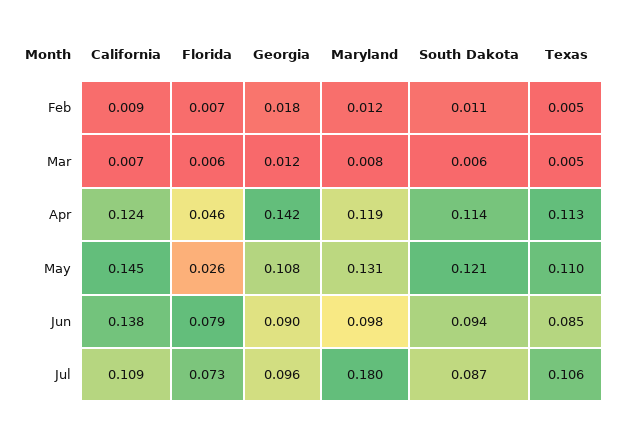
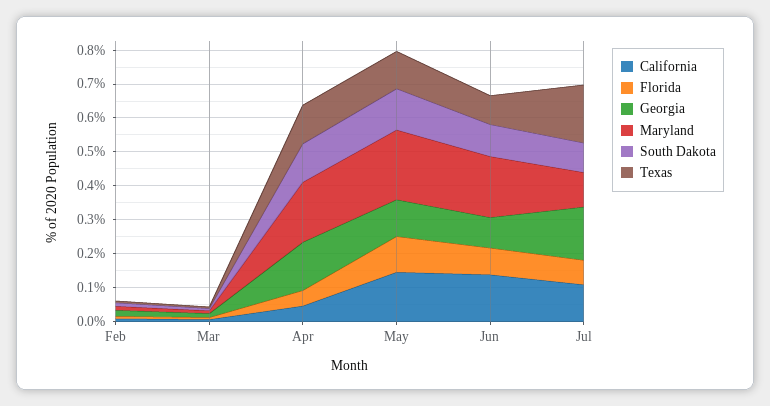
California, Apr: 0.124 -> 0.05
Maryland, Apr: 0.119 -> 0.175
Florida, May: 0.026 -> 0.1
Maryland, May: 0.131 -> 0.2
Maryland, Jun: 0.098 -> 0.175
Georgia, Jul: 0.096 -> 0.15
Maryland, Jul: 0.18 -> 0.1
Texas, Jul: 0.106 -> 0.175

